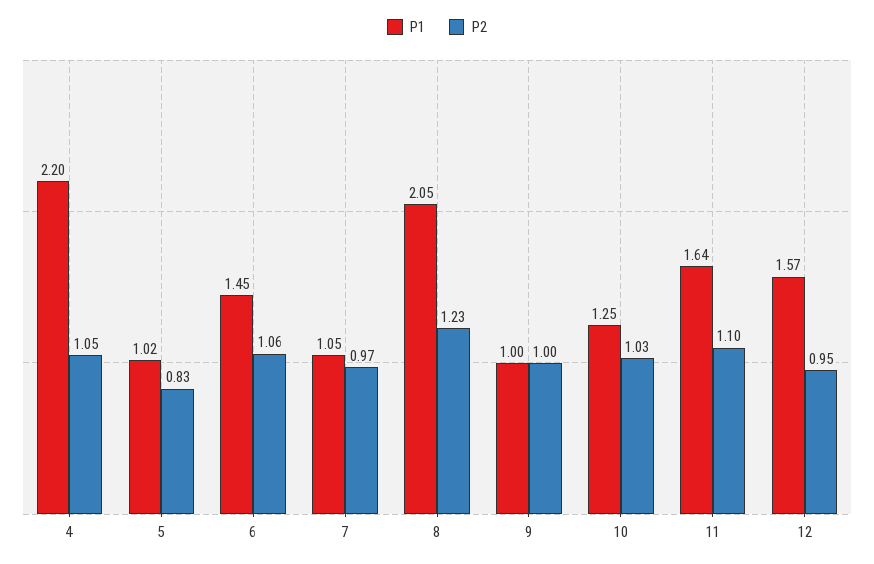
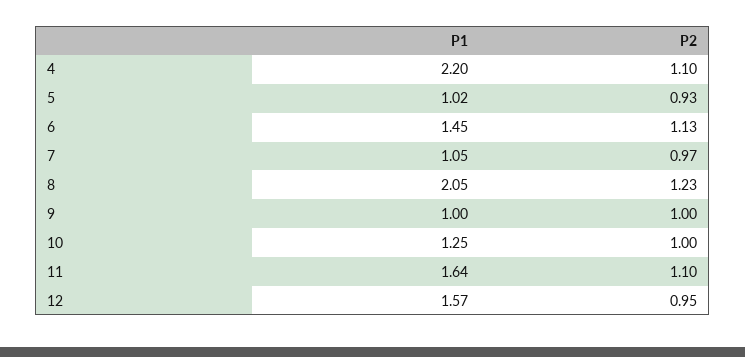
P2, 4: 1.05 -> 1.1
P2, 5: 0.83 -> 0.93
P2, 6: 1.06 -> 1.13
P2, 10: 1.03 -> 1

